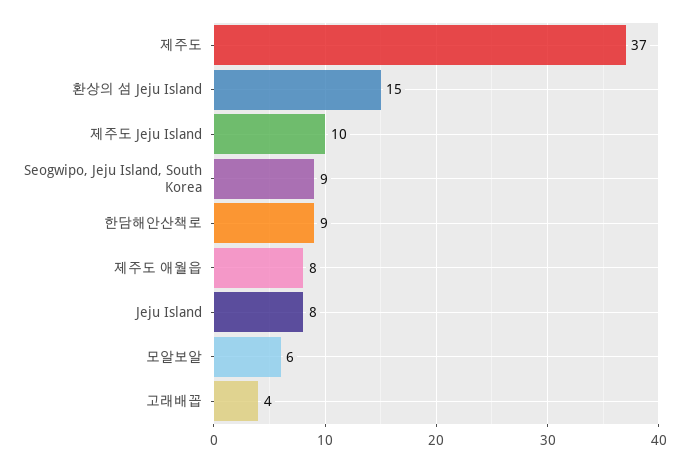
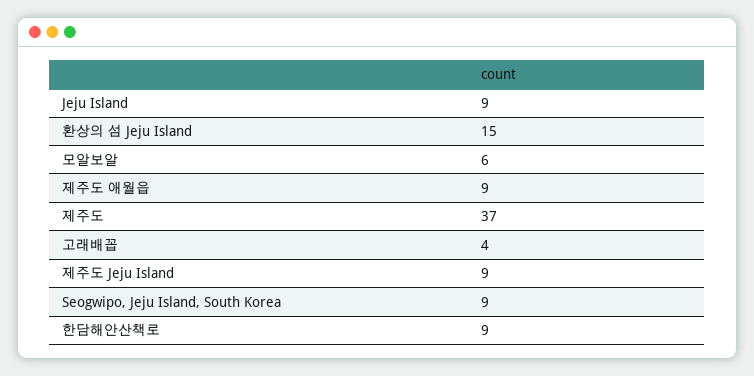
제주도 Jeju Island: 10 -> 9
제주도 애월읍: 8 -> 9
Jeju Island: 8 -> 9

